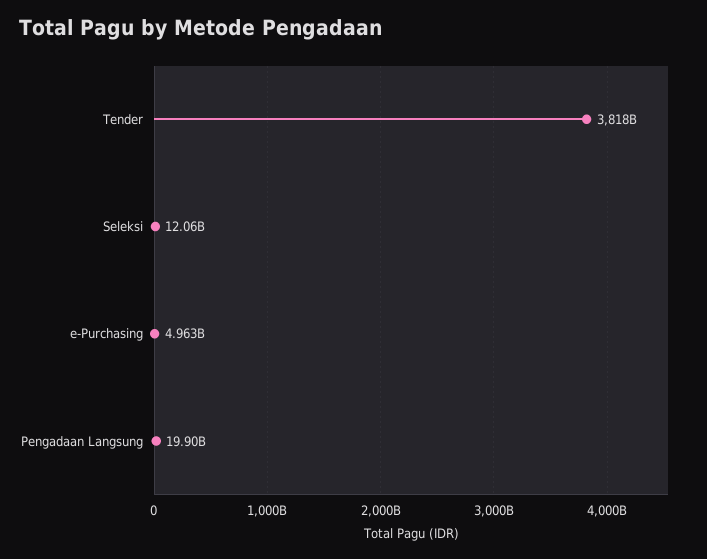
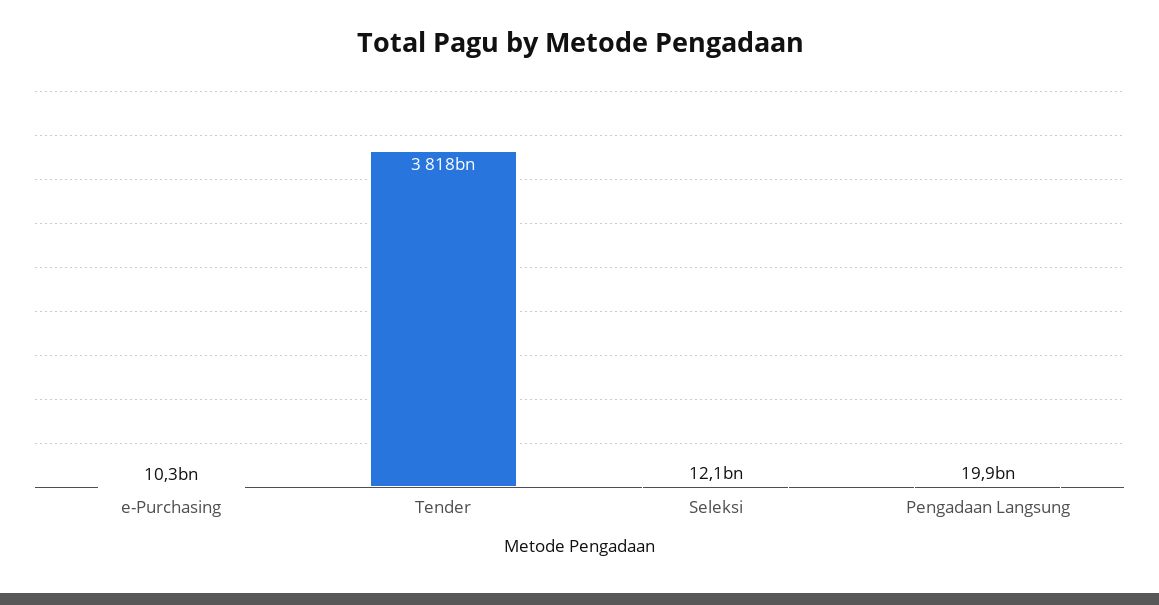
e-Purchasing: 4963000000 -> 10300000000

